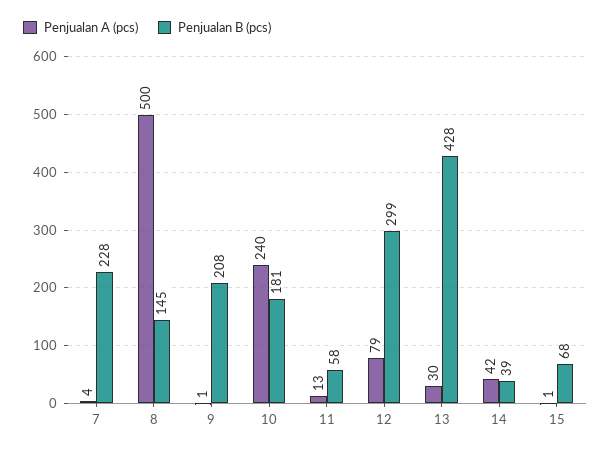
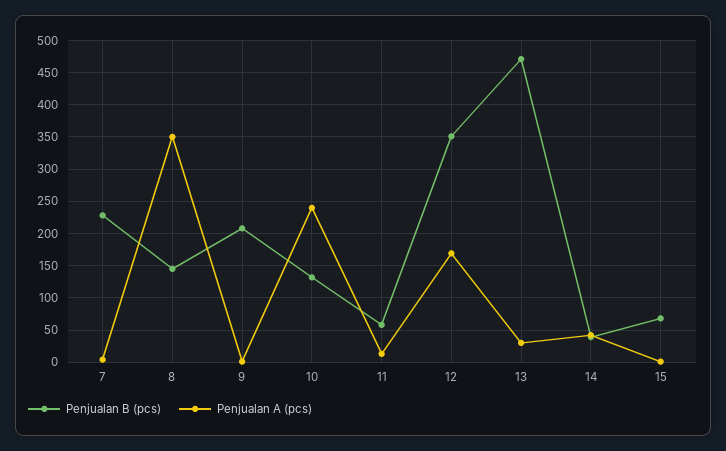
Penjualan A (pcs), 8: 500 -> 350
Penjualan B (pcs), 10: 181 -> 130
Penjualan A (pcs), 12: 79 -> 170
Penjualan B (pcs), 12: 299 -> 350
Penjualan B (pcs), 13: 428 -> 470

